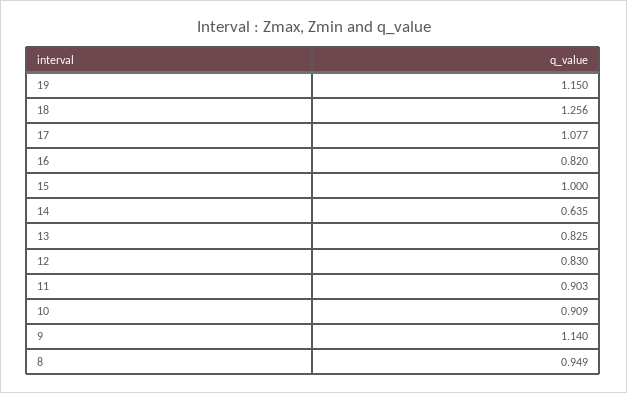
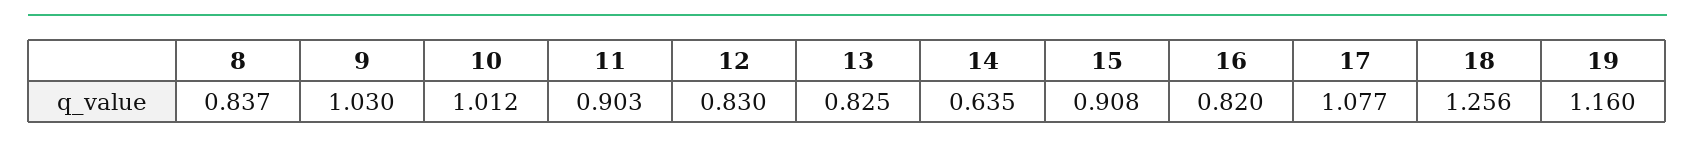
19: 1.15 -> 1.16
15: 1 -> 0.908
10: 0.909 -> 1.012
9: 1.14 -> 1.03
8: 0.949 -> 0.837

